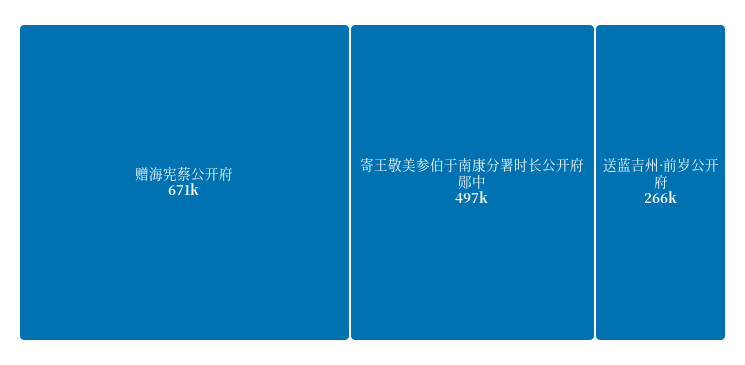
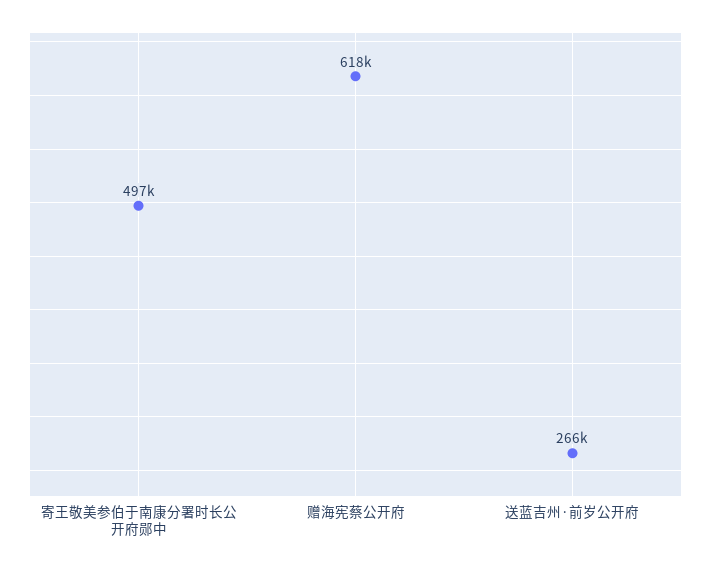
赠海宪蔡公开府: 671000 -> 618000

